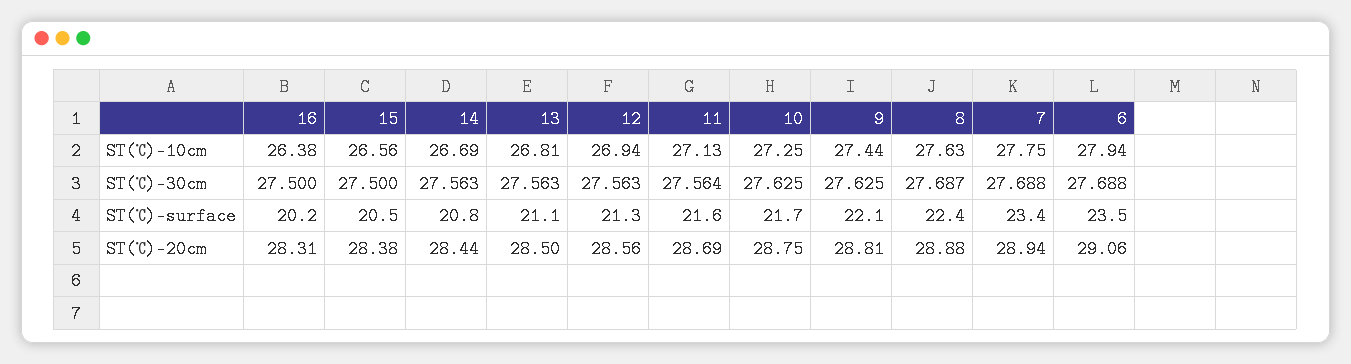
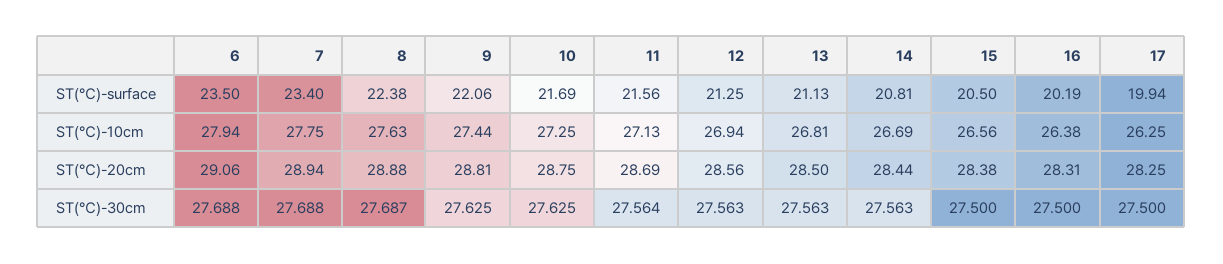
17, ST(℃)-surface: none -> 19.94
17, ST(℃)-10cm: none -> 26.25
17, ST(℃)-20cm: none -> 28.25
17, ST(℃)-30cm: none -> 27.5

